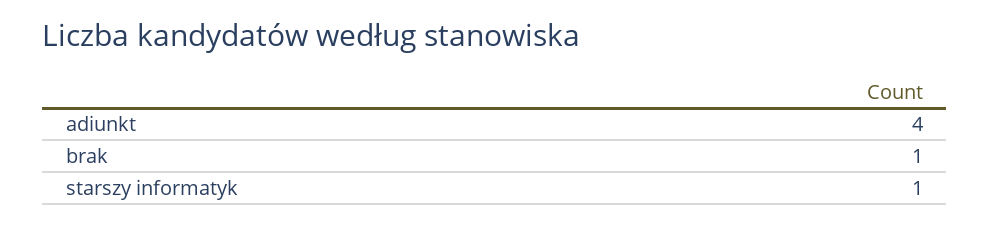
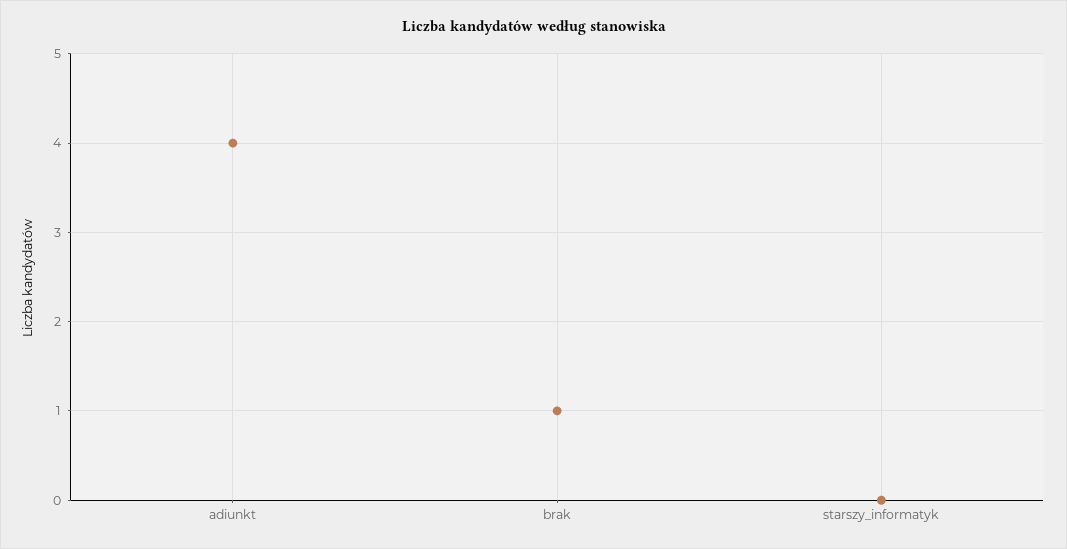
starszy informatyk: 1 -> 0

